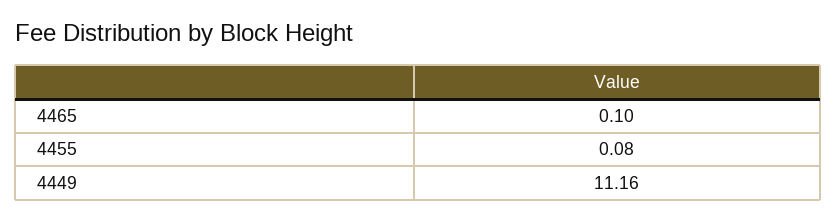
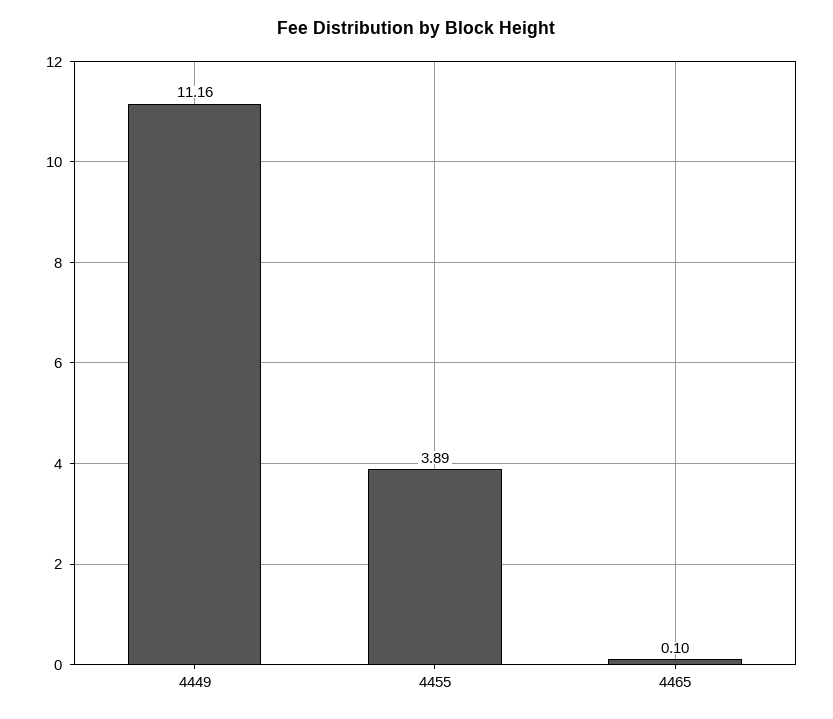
4455: 0.08 -> 3.89

